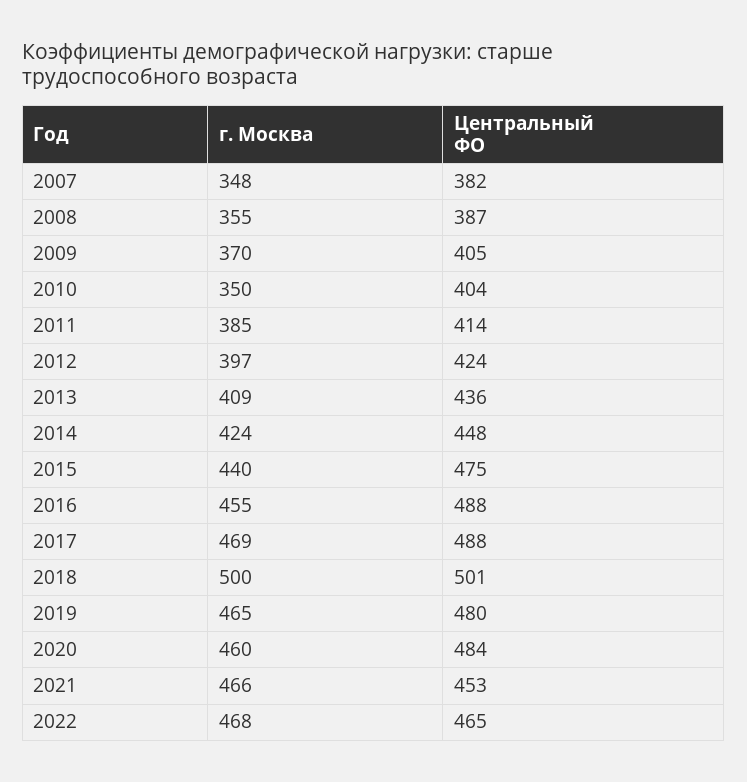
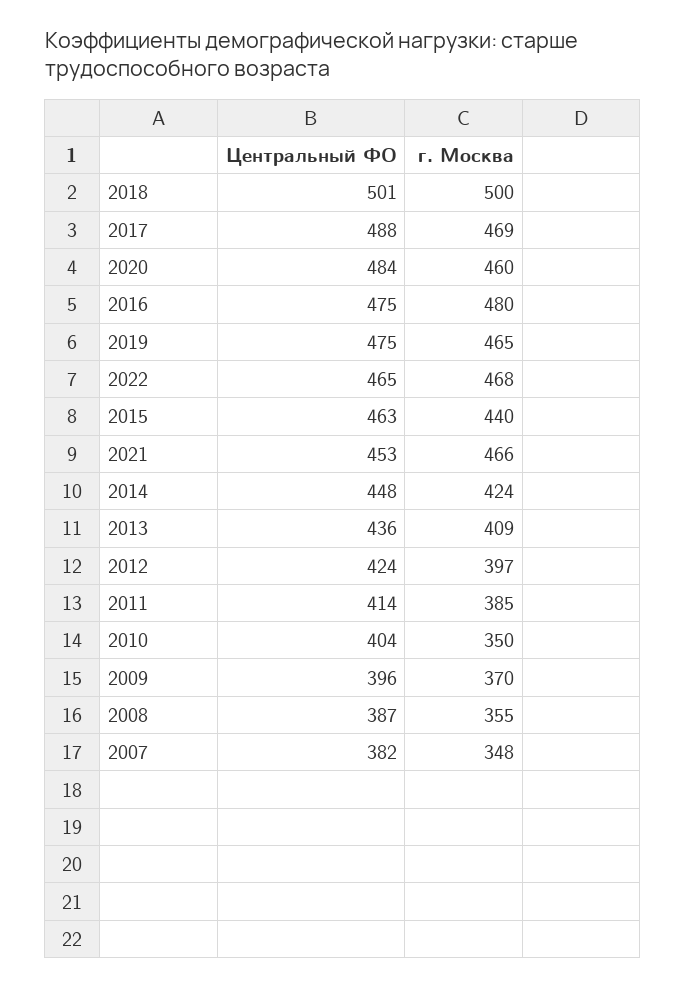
Центральный ФО, 2009: 405 -> 396
Центральный ФО, 2015: 475 -> 463
г. Москва, 2016: 455 -> 480
Центральный ФО, 2016: 488 -> 475
Центральный ФО, 2019: 480 -> 475

